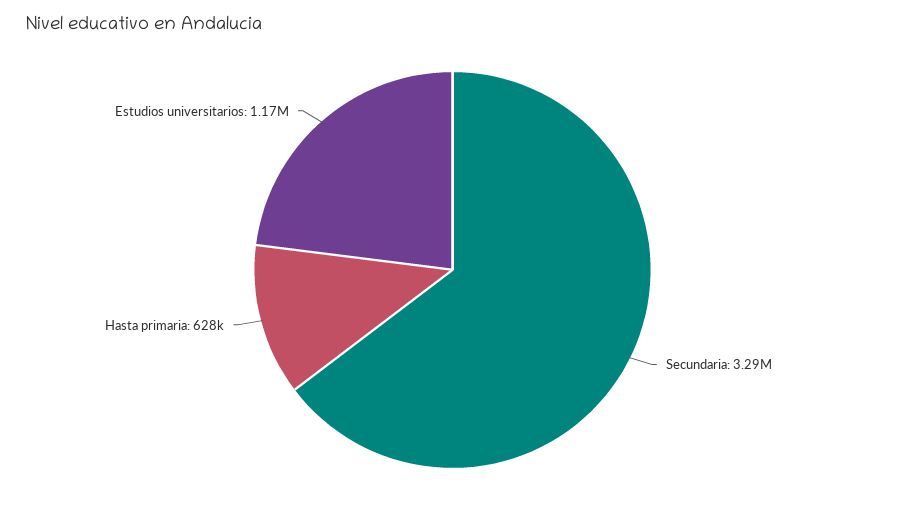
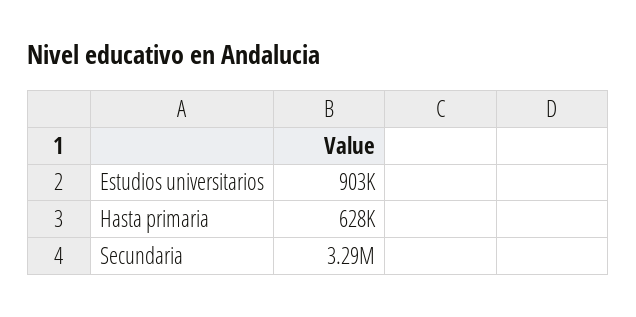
Estudios universitarios: 1170000 -> 903000

